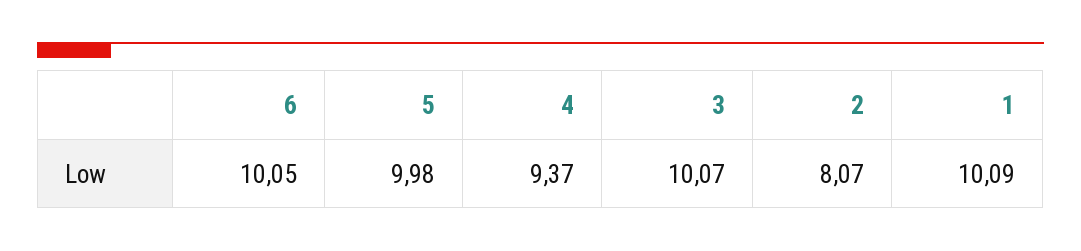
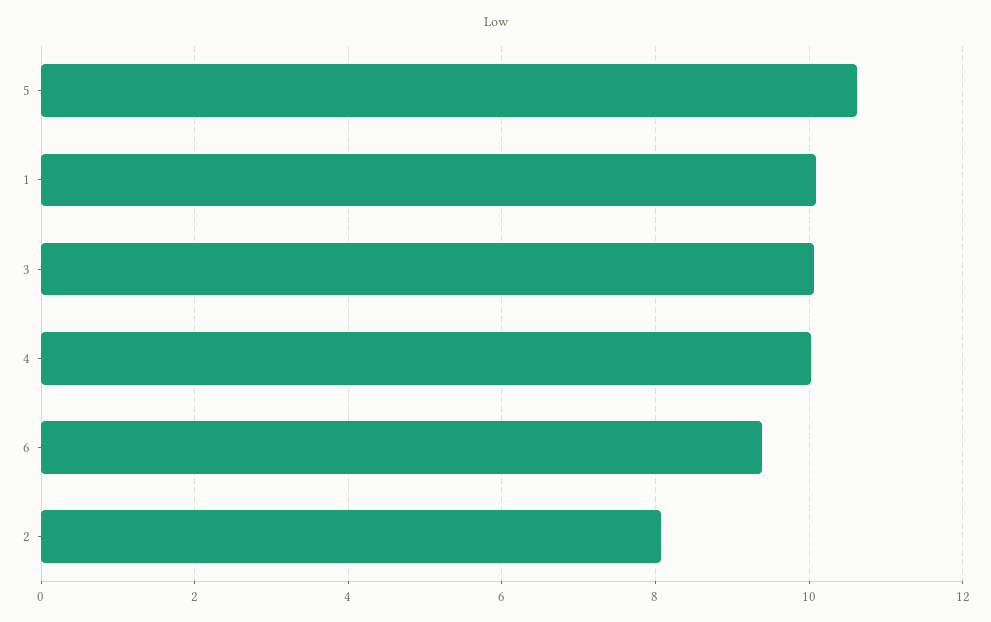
6: 10.05 -> 9.4
5: 9.98 -> 10.6
4: 9.37 -> 10

